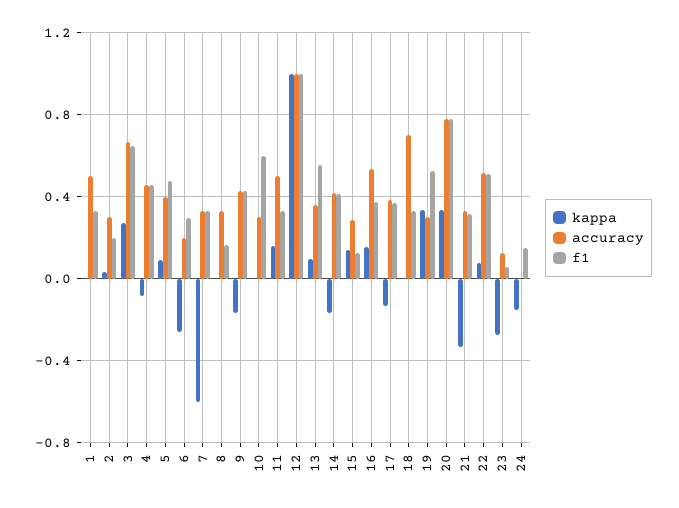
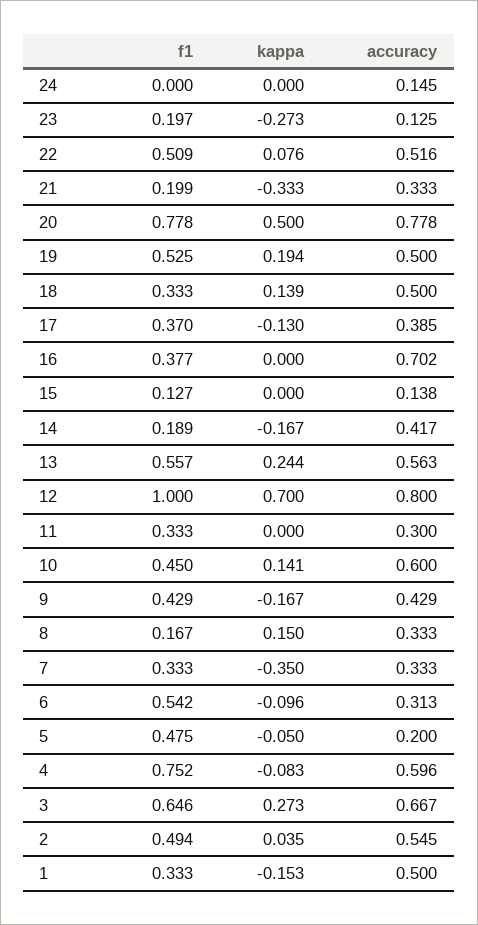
kappa, 1: 0 -> -0.153
accuracy, 2: 0.3 -> 0.545
f1, 2: 0.2 -> 0.494
accuracy, 4: 0.45 -> 0.596
f1, 4: 0.45 -> 0.752
kappa, 5: 0.1 -> -0.05
accuracy, 5: 0.4 -> 0.2
kappa, 6: -0.25 -> -0.096
accuracy, 6: 0.2 -> 0.313
f1, 6: 0.3 -> 0.542
kappa, 7: -0.6 -> -0.35
kappa, 8: 0 -> 0.15
kappa, 10: 0 -> 0.141
accuracy, 10: 0.3 -> 0.6
f1, 10: 0.6 -> 0.45
kappa, 11: 0.15 -> 0
accuracy, 11: 0.5 -> 0.3
kappa, 12: 1 -> 0.7
accuracy, 12: 1 -> 0.8
kappa, 13: 0.1 -> 0.244
accuracy, 13: 0.35 -> 0.563
f1, 14: 0.4 -> 0.189
kappa, 15: 0.15 -> 0
accuracy, 15: 0.3 -> 0.138
kappa, 16: 0.15 -> 0
accuracy, 16: 0.55 -> 0.702
kappa, 18: 0 -> 0.139
accuracy, 18: 0.7 -> 0.5
kappa, 19: 0.35 -> 0.194
accuracy, 19: 0.3 -> 0.5
kappa, 20: 0.35 -> 0.5
f1, 21: 0.3 -> 0.199
f1, 23: 0.05 -> 0.197
kappa, 24: -0.15 -> 0
accuracy, 24: 0 -> 0.145
f1, 24: 0.15 -> 0

